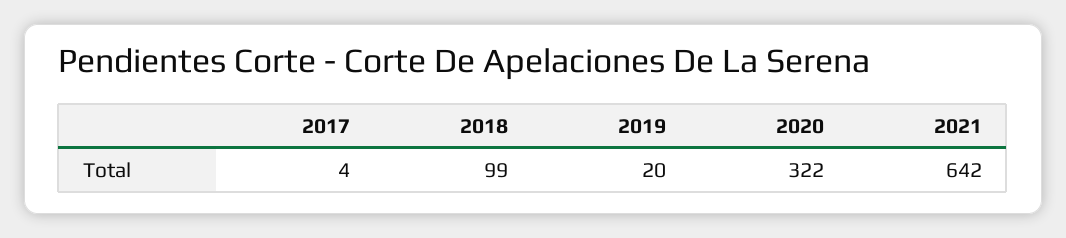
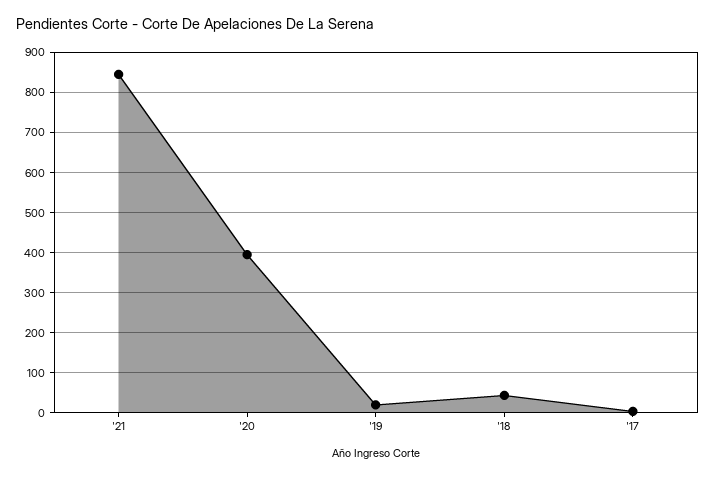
2018: 99 -> 40
2020: 322 -> 400
2021: 642 -> 840

